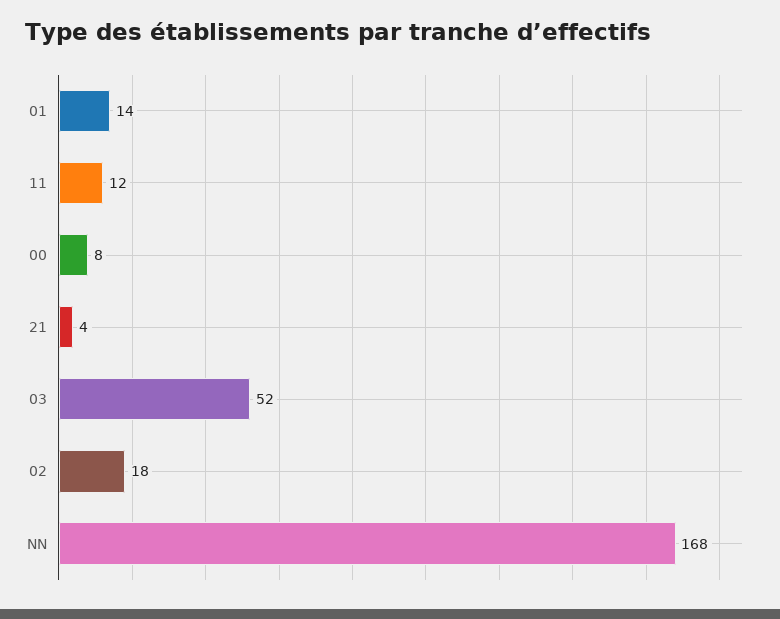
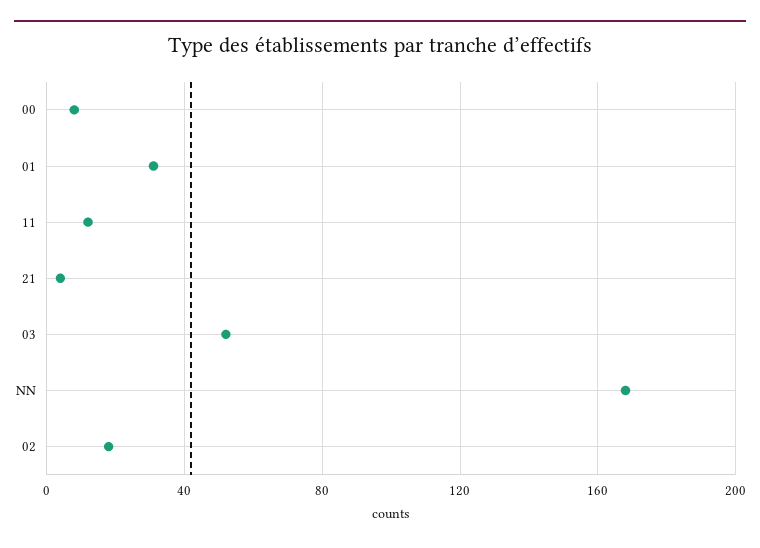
01: 14 -> 30

